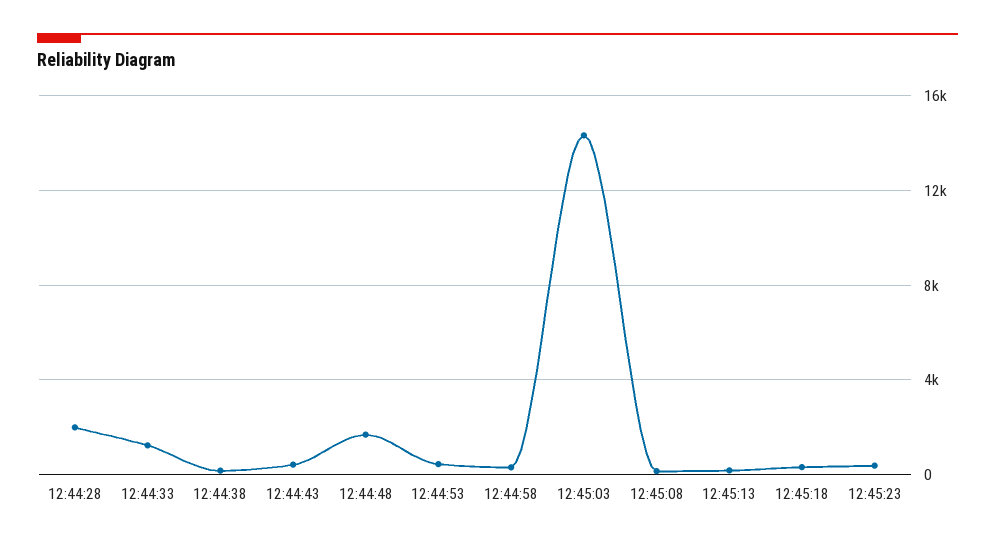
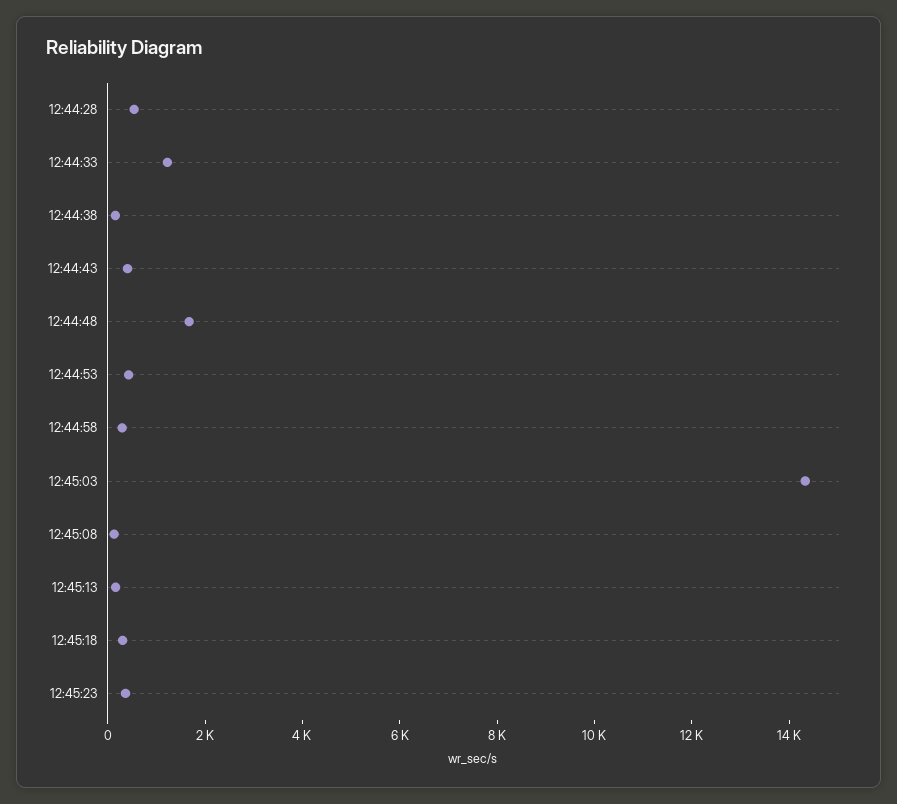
12:44:28: 2000 -> 500

